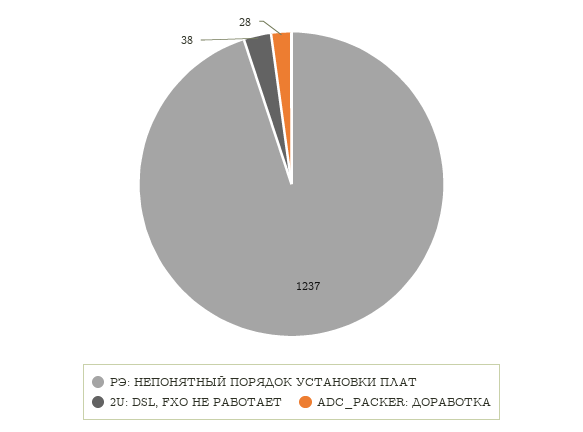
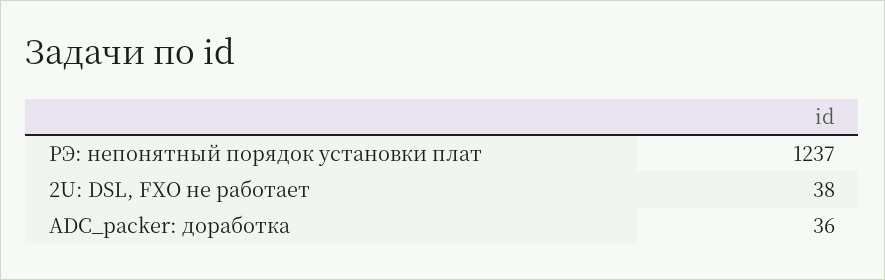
ADC_PACKER: ДОРАБОТКА: 28 -> 36

